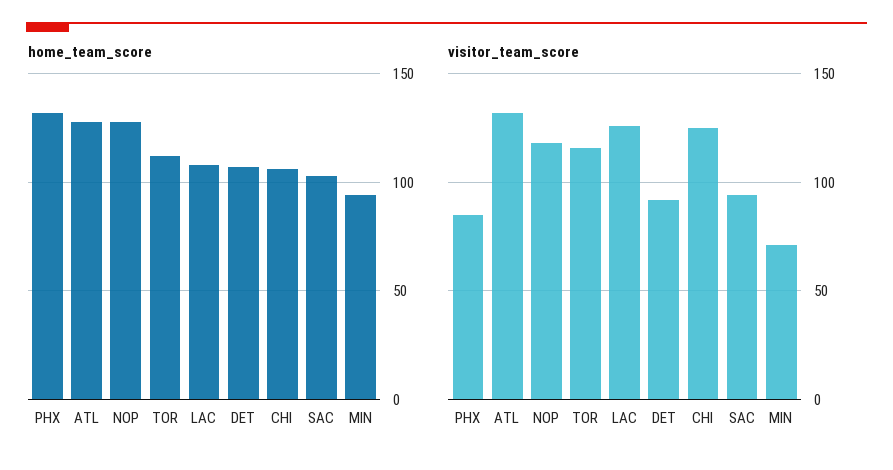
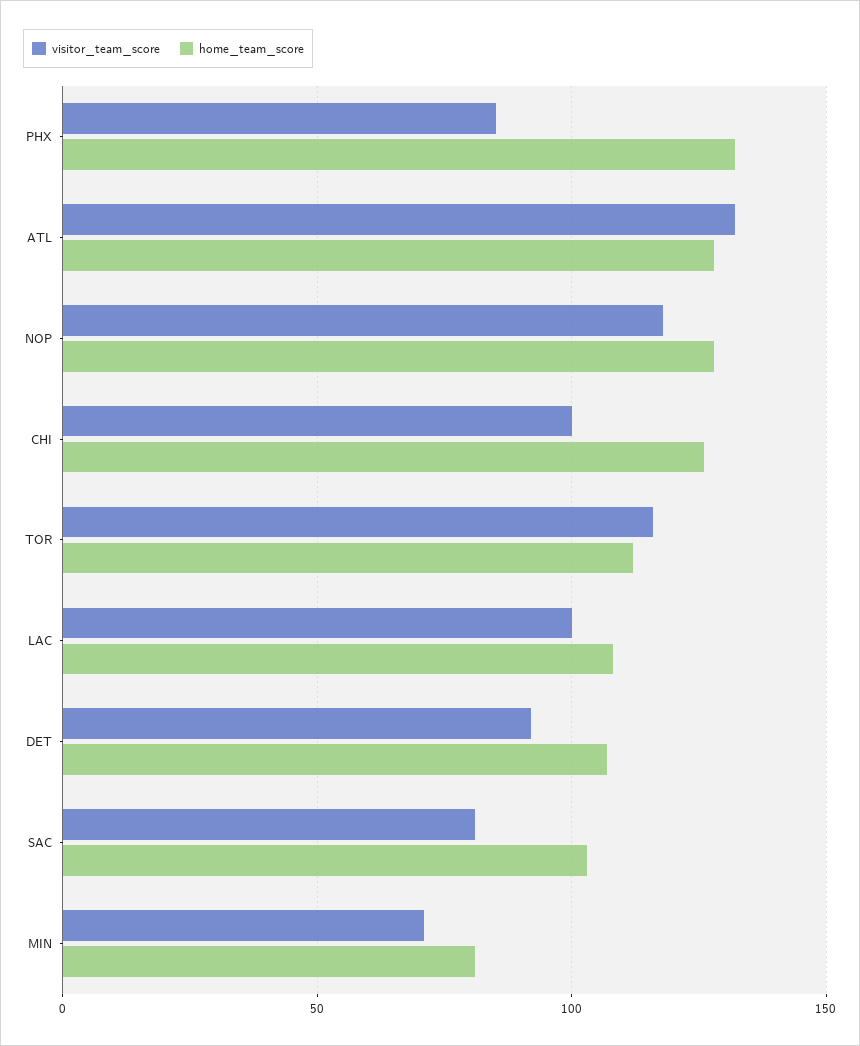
home_team_score, CHI: 105 -> 125
home_team_score, MIN: 95 -> 80
visitor_team_score, LAC: 125 -> 100
visitor_team_score, CHI: 125 -> 100
visitor_team_score, SAC: 95 -> 80

